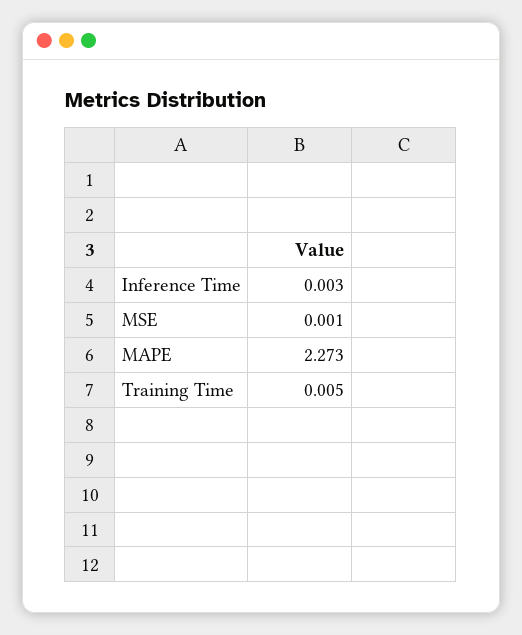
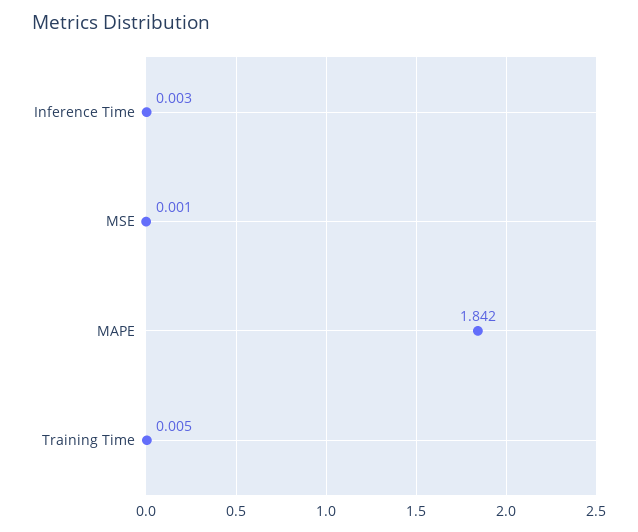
MAPE: 2.273 -> 1.842

